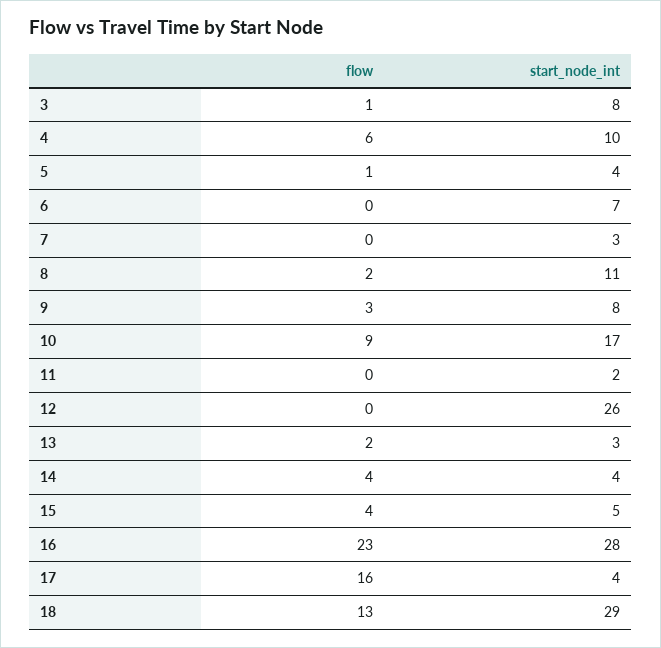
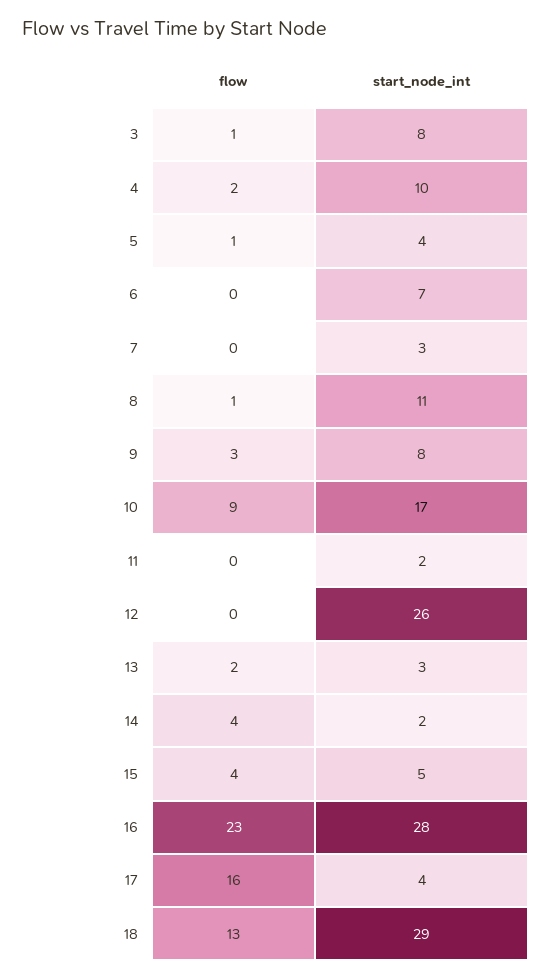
flow, 4: 6 -> 2
flow, 8: 2 -> 1
start_node_int, 14: 4 -> 2

